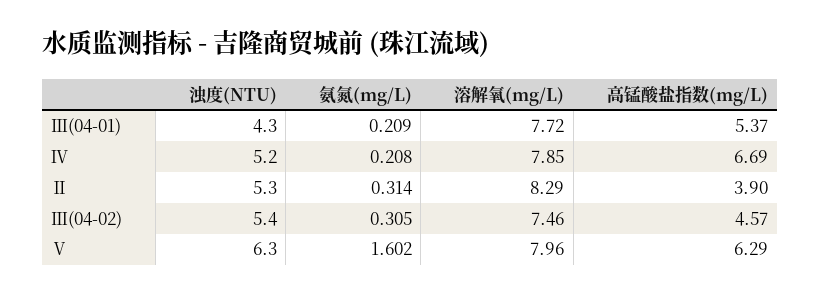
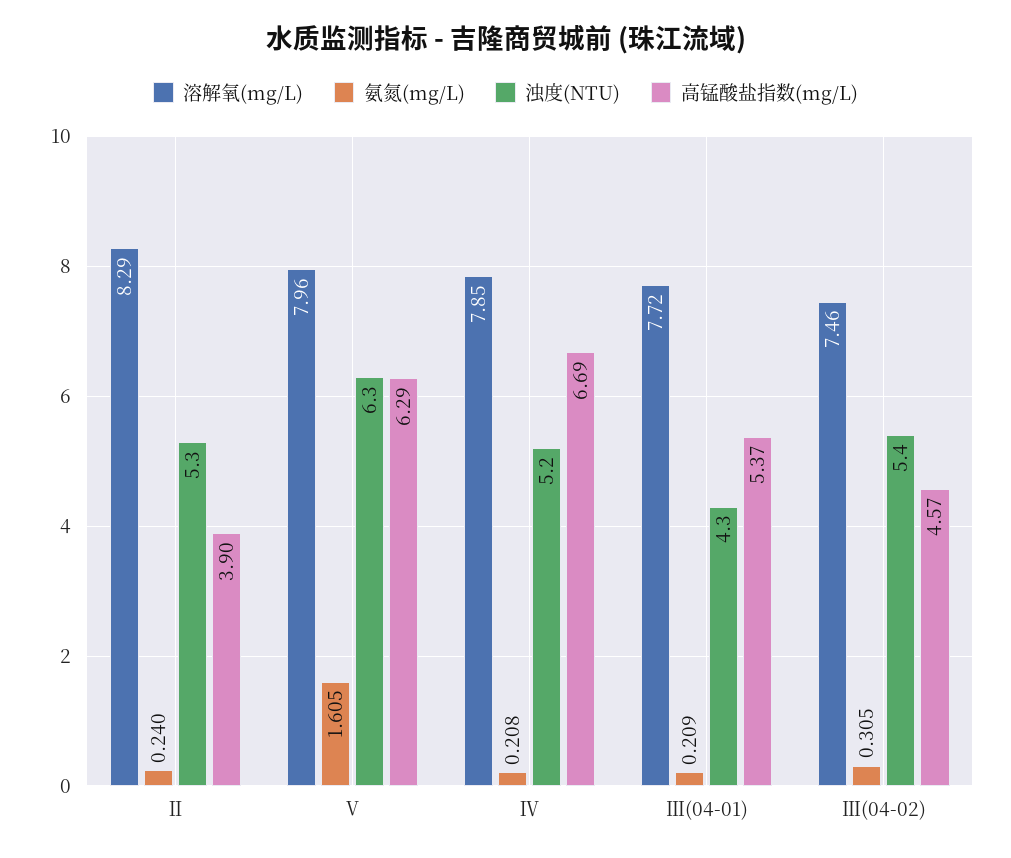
氨氮(mg/L), Ⅱ: 0.314 -> 0.24
氨氮(mg/L), Ⅴ: 1.602 -> 1.605

